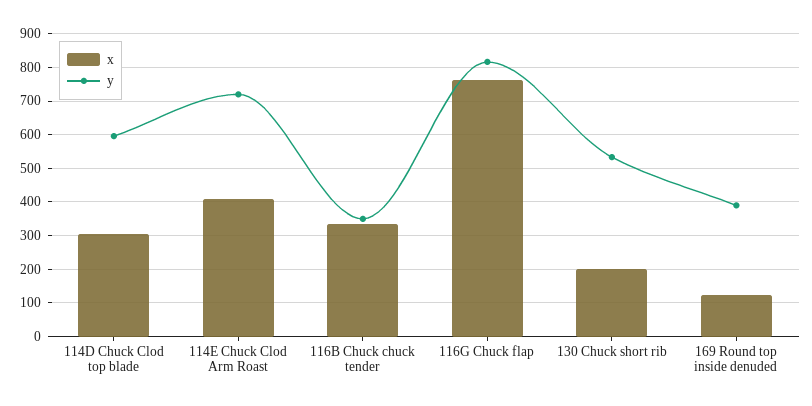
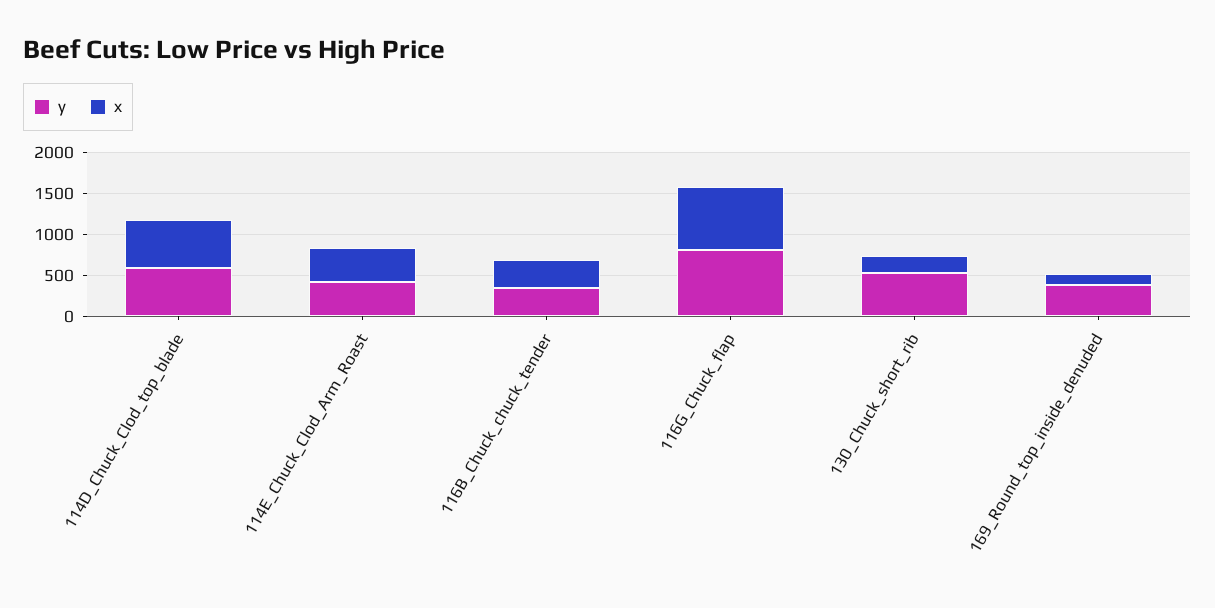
x, 114D Chuck Clod top blade: 300 -> 600
y, 114E Chuck Clod Arm Roast: 720 -> 400

